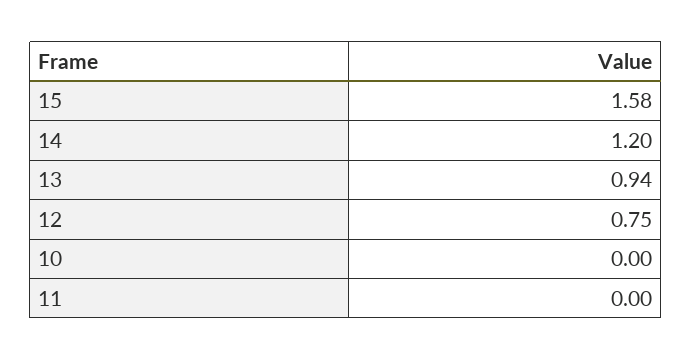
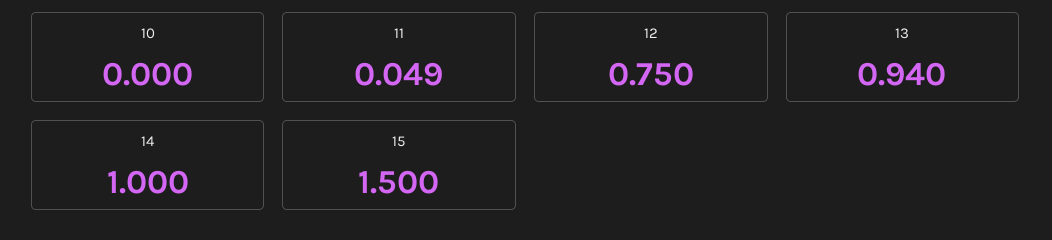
15: 1.58 -> 1.5
14: 1.2 -> 1
11: 0 -> 0.049

